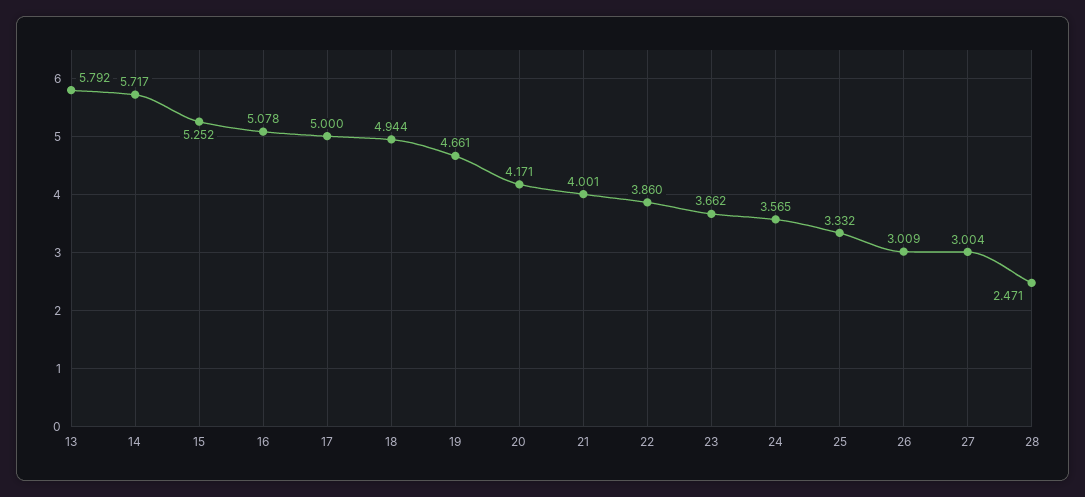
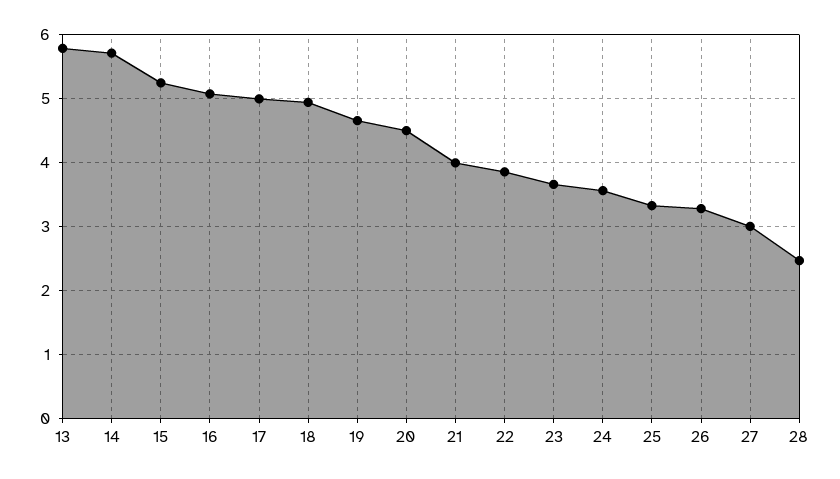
20: 4.171 -> 4.5
26: 3.009 -> 3.3

